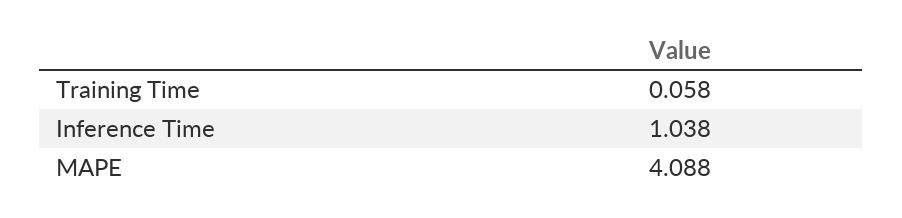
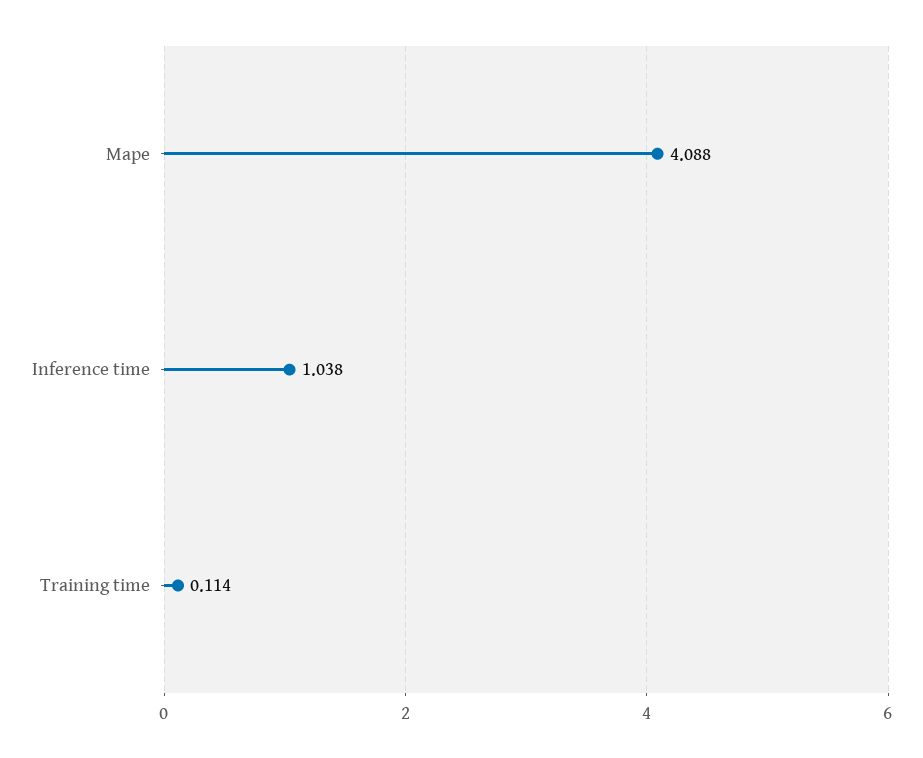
Training Time: 0.058 -> 0.114

